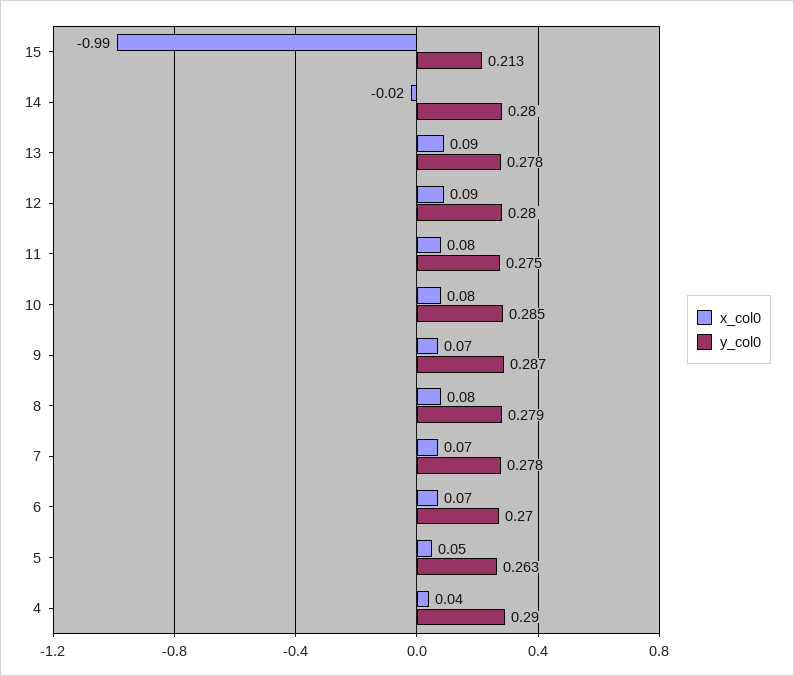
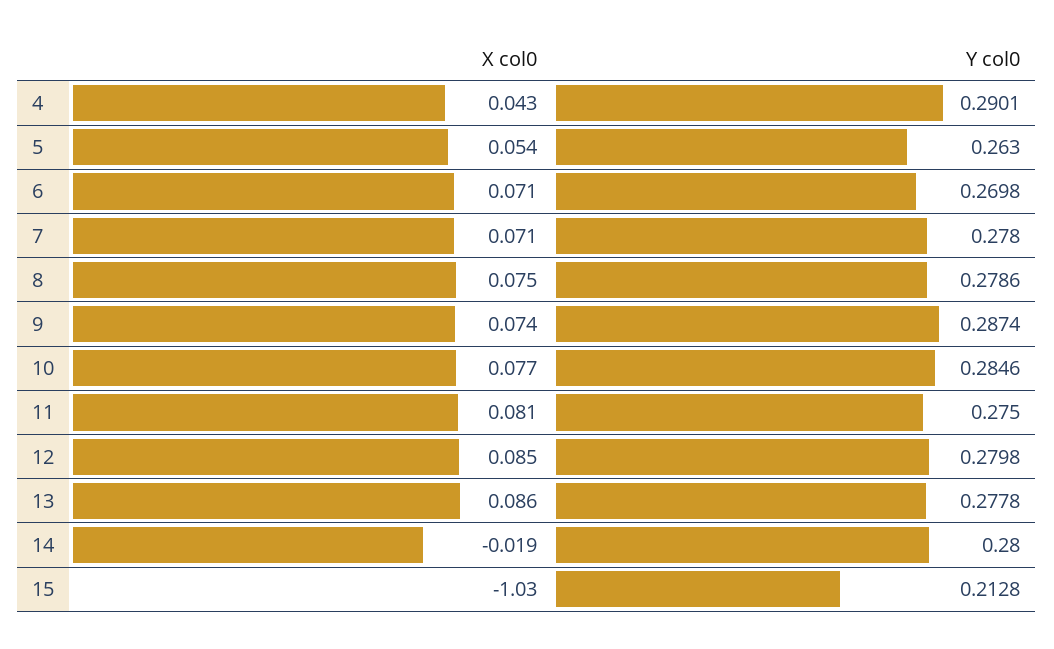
x_col0, 15: -0.99 -> -1.03

